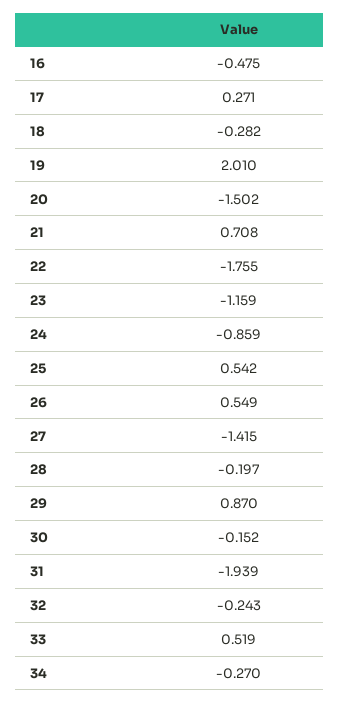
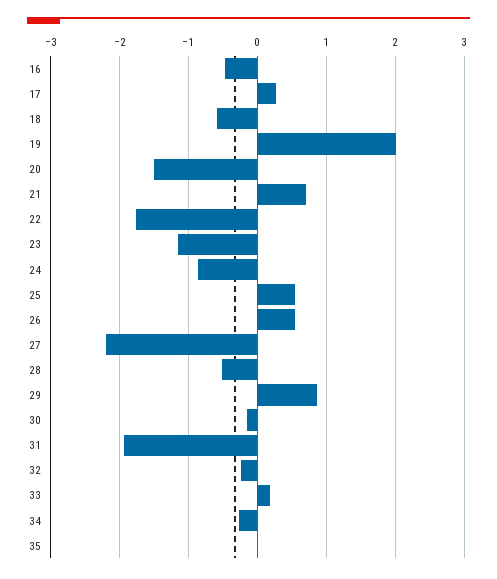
18: -0.282 -> -0.6
27: -1.415 -> -2.2
28: -0.197 -> -0.5
33: 0.519 -> 0.2
35: none -> 0

